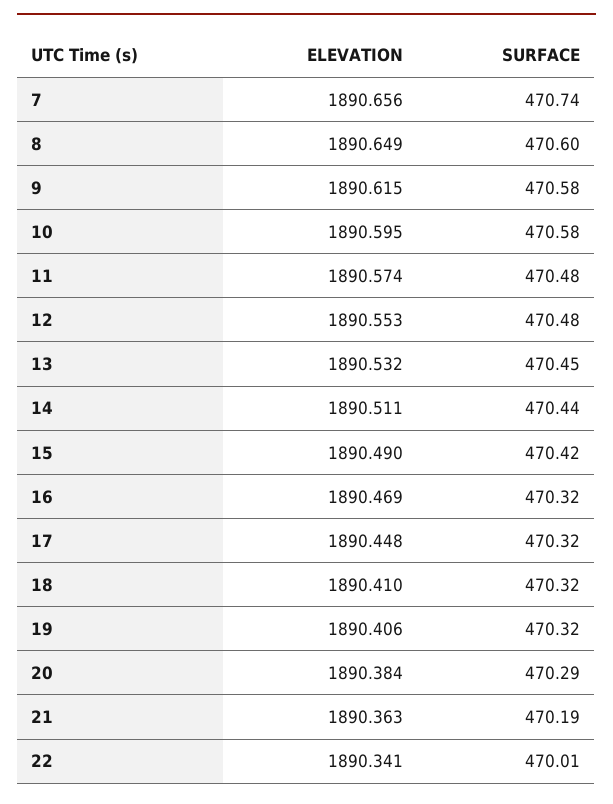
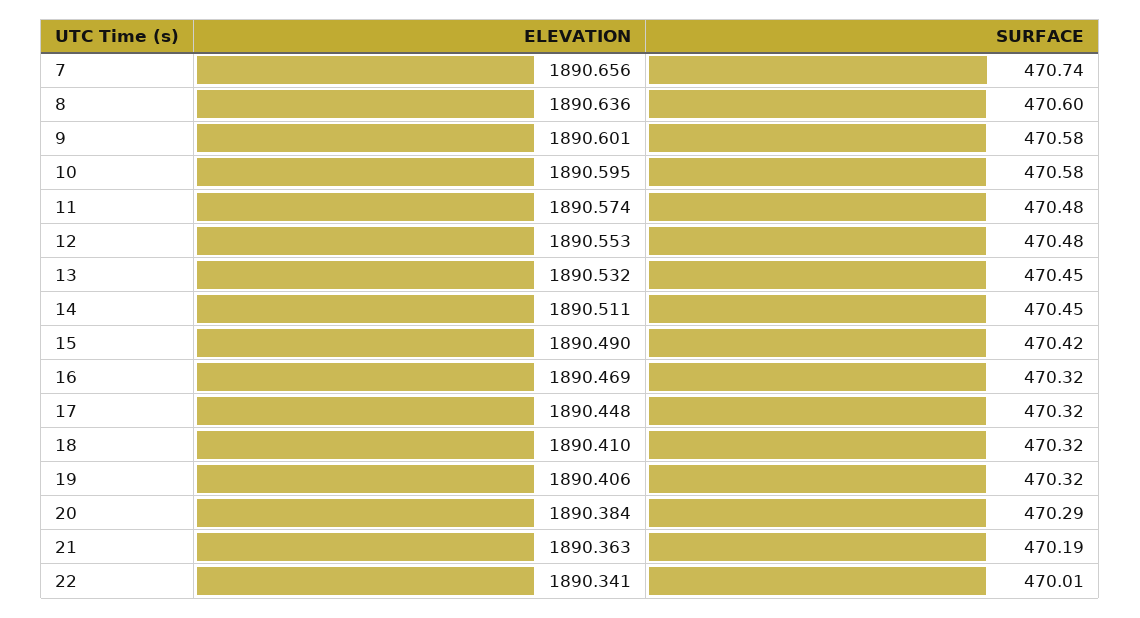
ELEVATION, 8: 1890.649 -> 1890.636
ELEVATION, 9: 1890.615 -> 1890.601
SURFACE, 14: 470.44 -> 470.45

